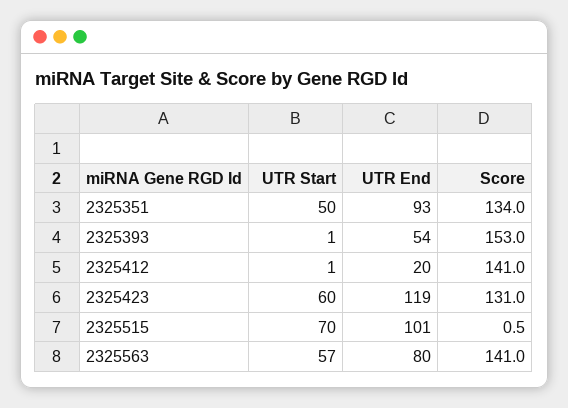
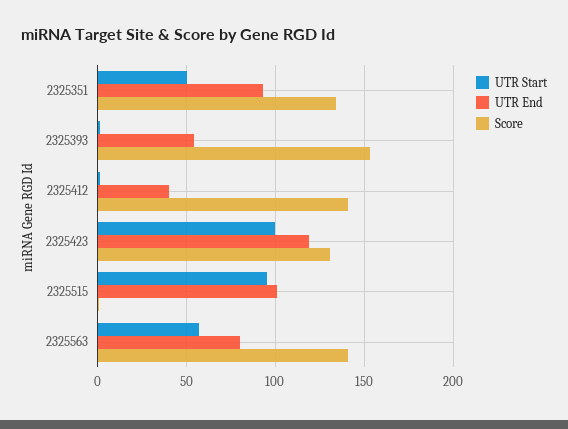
UTR End, 2325412: 20 -> 40
UTR Start, 2325423: 60 -> 100
UTR Start, 2325515: 70 -> 95

